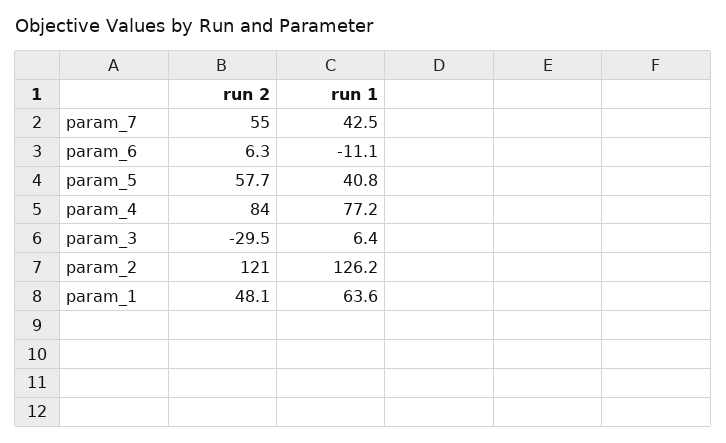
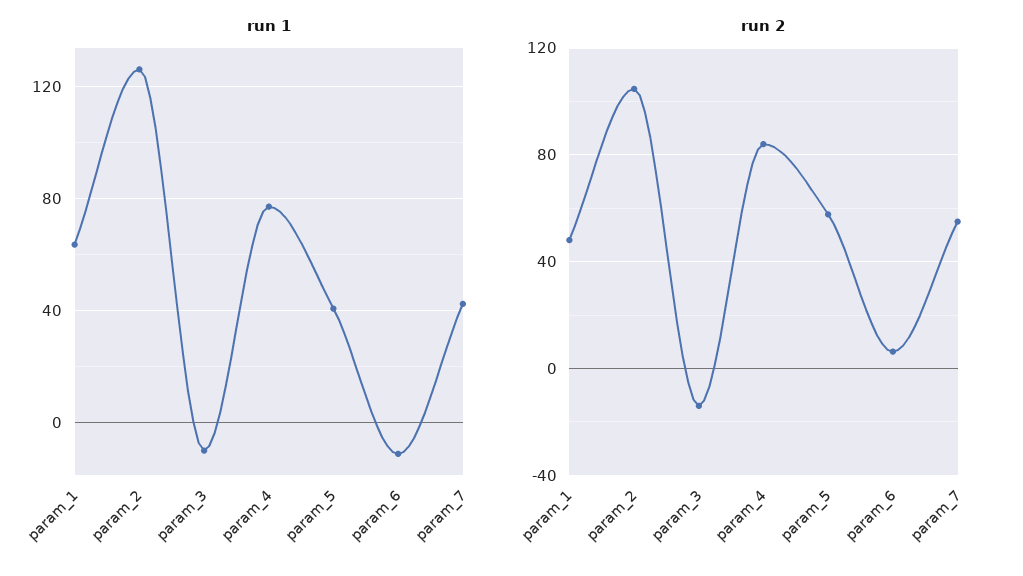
run 2, param_3: -29.5 -> -15
run 1, param_3: 6.4 -> -10
run 2, param_2: 121 -> 105

